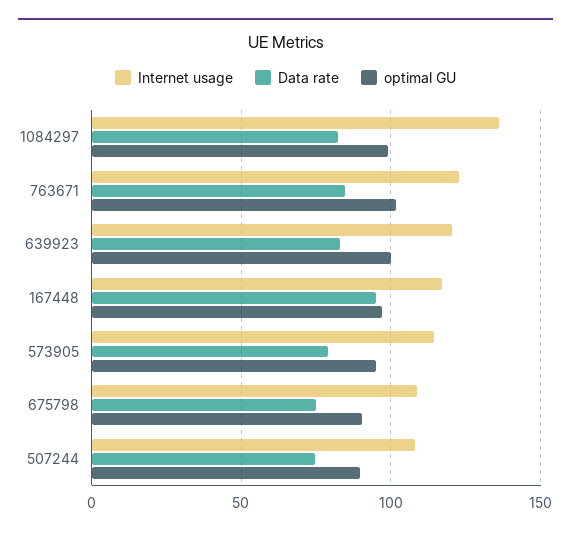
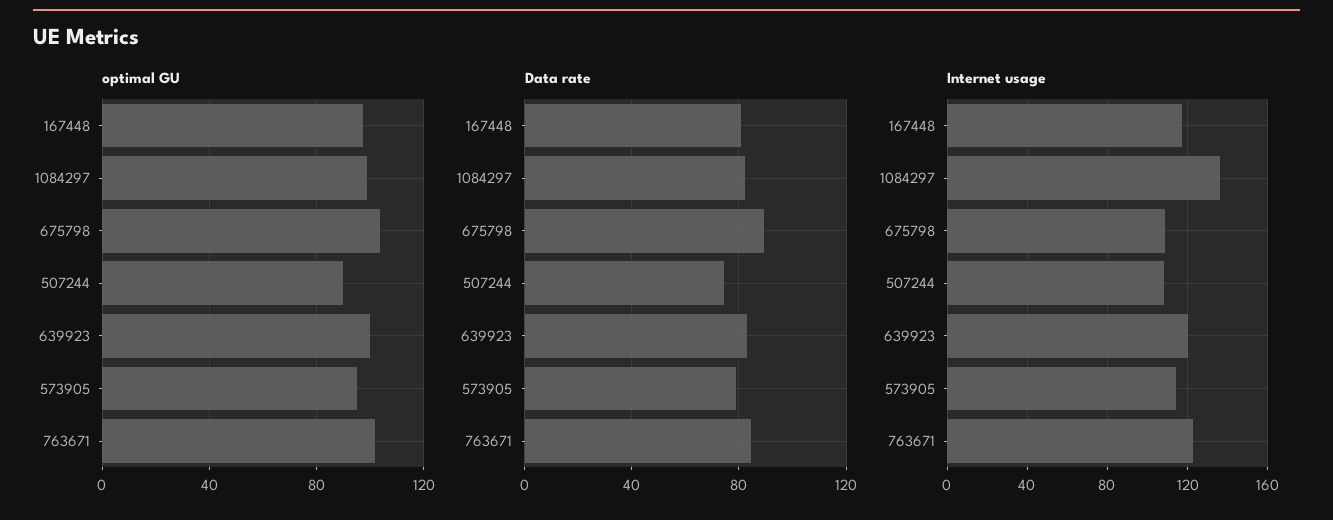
Data rate, 167448: 95 -> 80
Data rate, 675798: 75 -> 90
optimal GU, 675798: 90 -> 105

